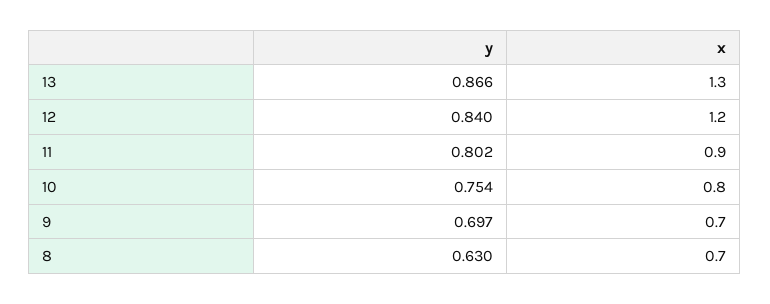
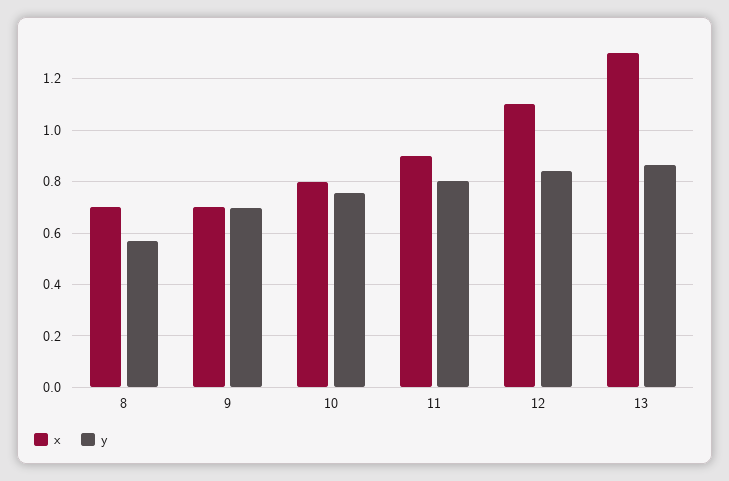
x, 12: 1.2 -> 1.1
y, 8: 0.63 -> 0.575

